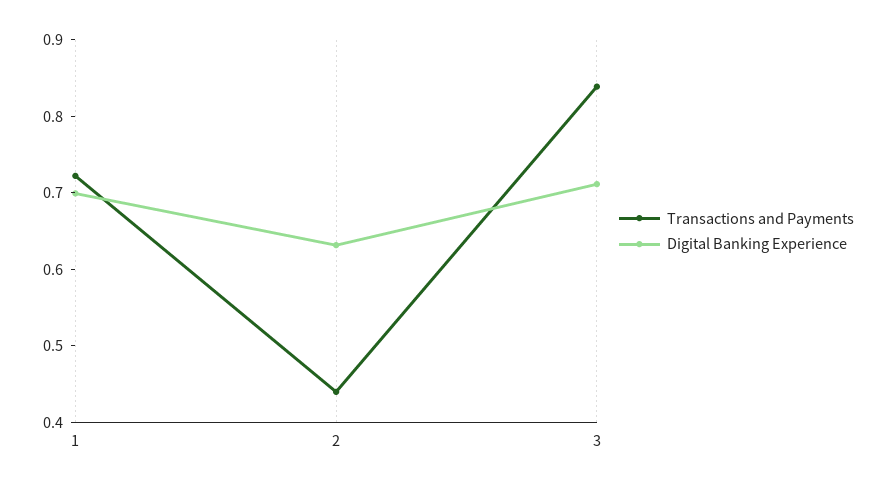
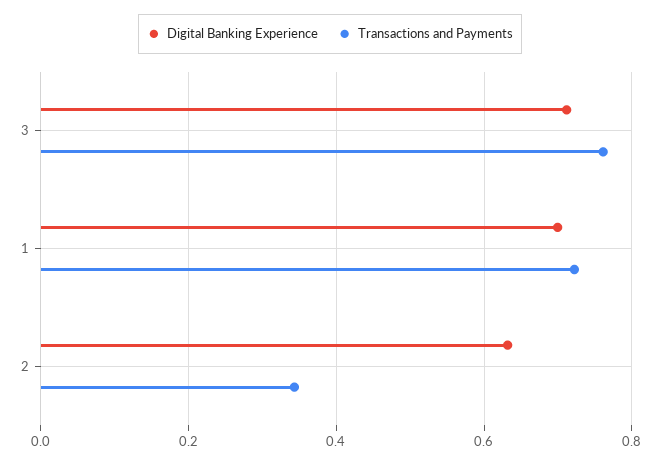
Transactions and Payments, 2: 0.44 -> 0.34
Transactions and Payments, 3: 0.84 -> 0.76

